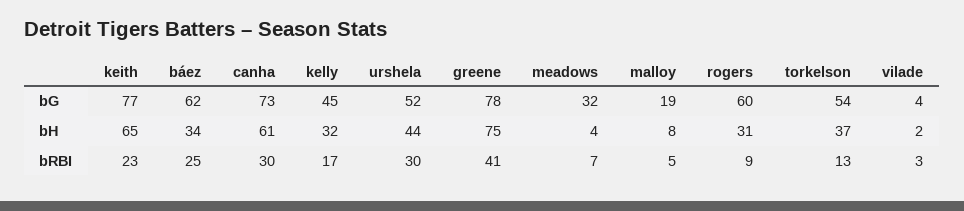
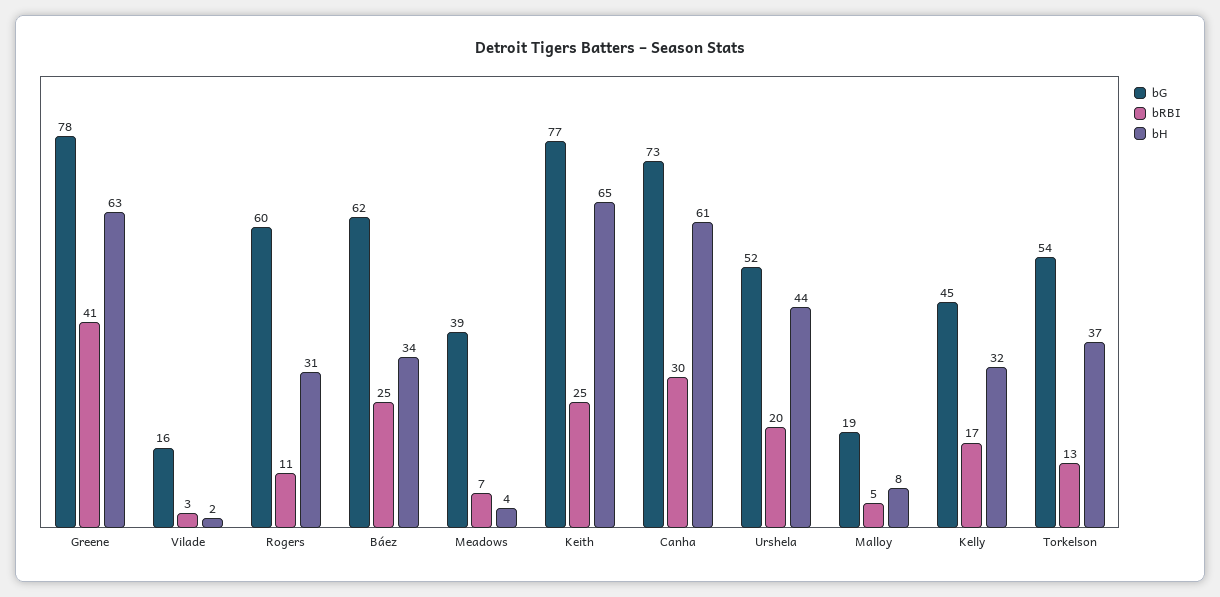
bG, meadows: 32 -> 39
bG, vilade: 4 -> 16
bH, greene: 75 -> 63
bRBI, keith: 23 -> 25
bRBI, urshela: 30 -> 20
bRBI, rogers: 9 -> 11

